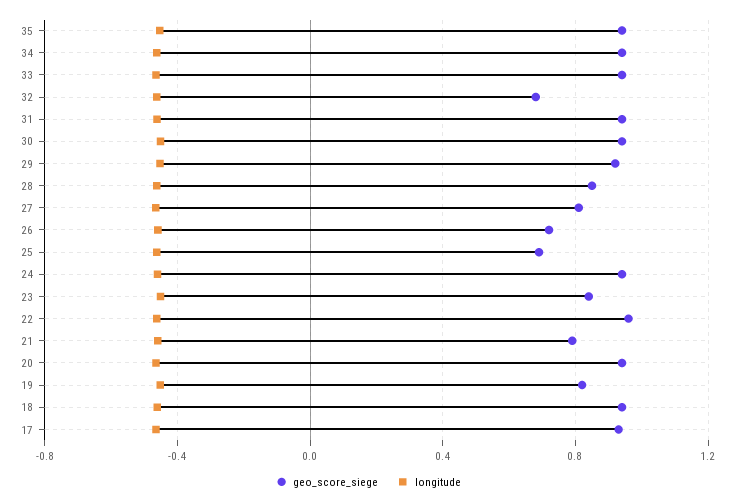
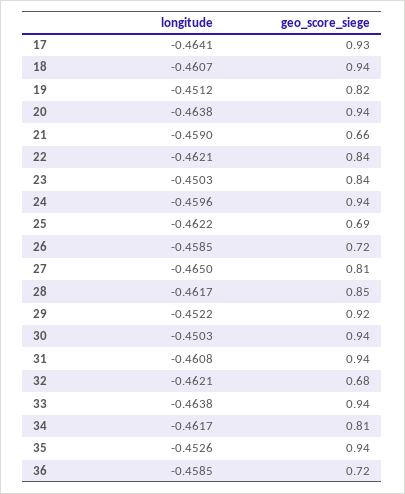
geo_score_siege, 34: 0.95 -> 0.81
geo_score_siege, 22: 0.95 -> 0.84
geo_score_siege, 21: 0.8 -> 0.66
longitude, 36: none -> -0.4585
geo_score_siege, 36: none -> 0.72

